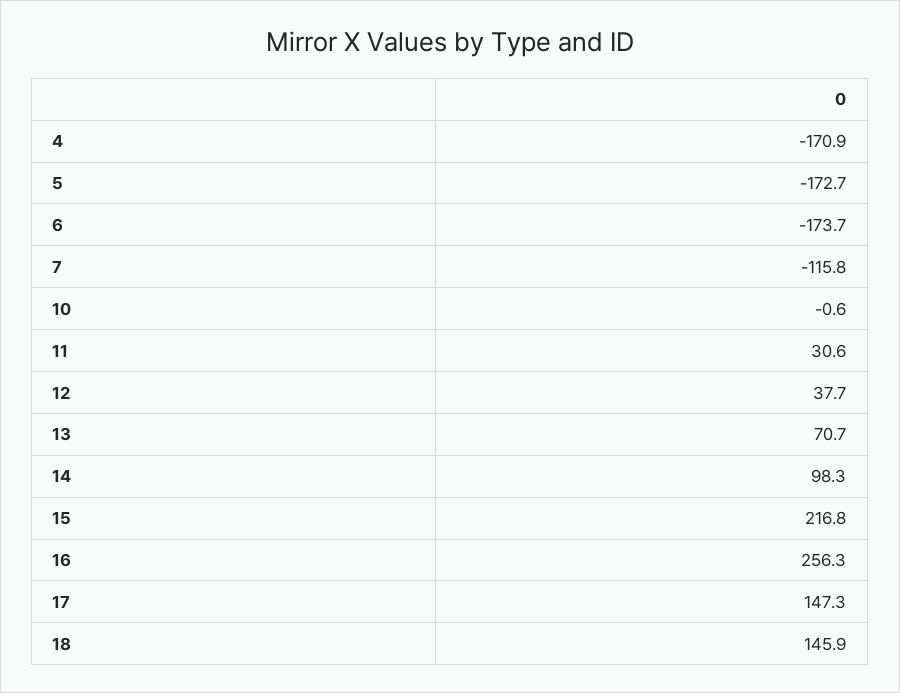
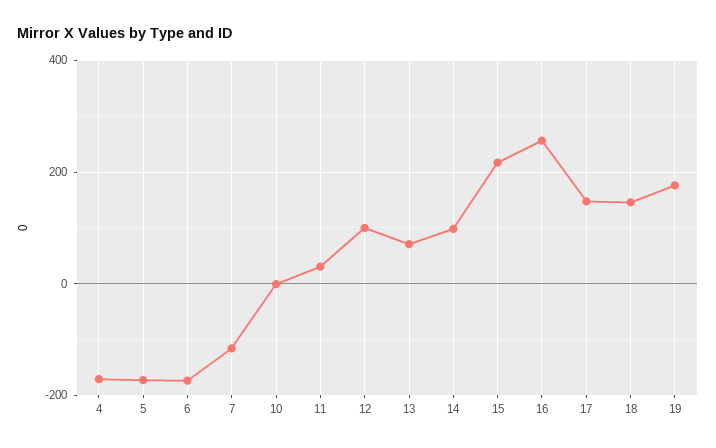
12: 37.7 -> 100
19: none -> 180

